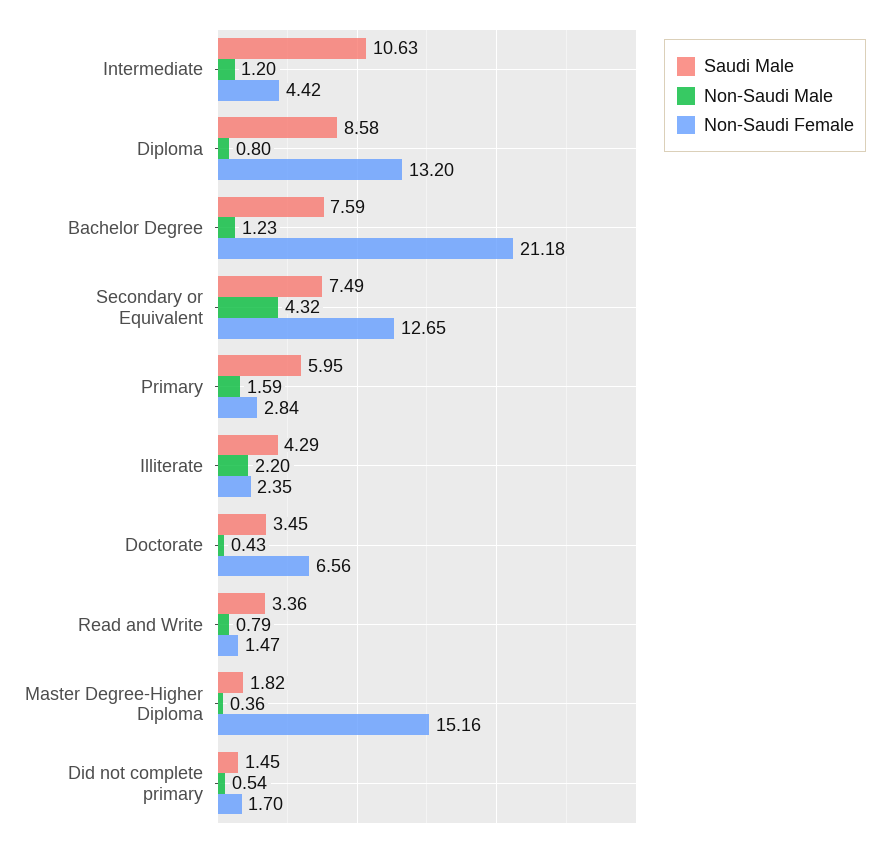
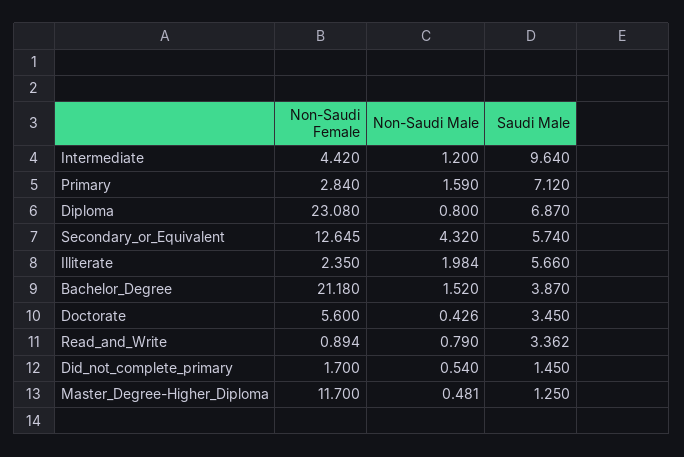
Saudi Male, Intermediate: 10.63 -> 9.64
Saudi Male, Diploma: 8.58 -> 6.87
Non-Saudi Female, Diploma: 13.2 -> 23.08
Saudi Male, Bachelor Degree: 7.59 -> 3.87
Non-Saudi Male, Bachelor Degree: 1.23 -> 1.52
Saudi Male, Secondary or Equivalent: 7.49 -> 5.74
Saudi Male, Primary: 5.95 -> 7.12
Saudi Male, Illiterate: 4.29 -> 5.66
Non-Saudi Male, Illiterate: 2.2 -> 1.984
Non-Saudi Female, Doctorate: 6.56 -> 5.6
Non-Saudi Female, Read and Write: 1.47 -> 0.894
Saudi Male, Master Degree-Higher Diploma: 1.82 -> 1.25
Non-Saudi Male, Master Degree-Higher Diploma: 0.36 -> 0.481
Non-Saudi Female, Master Degree-Higher Diploma: 15.16 -> 11.7

